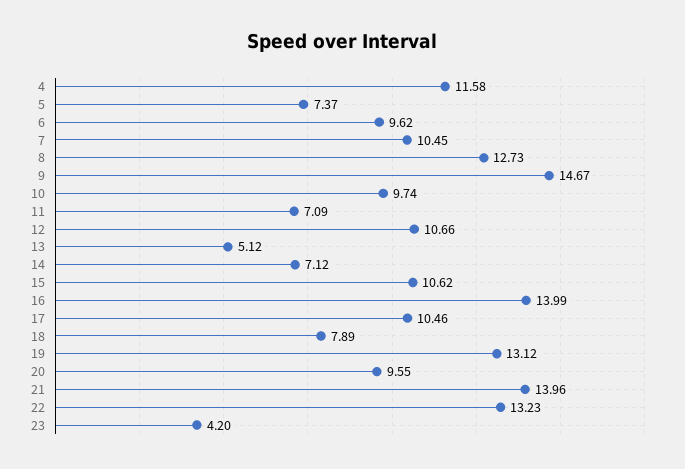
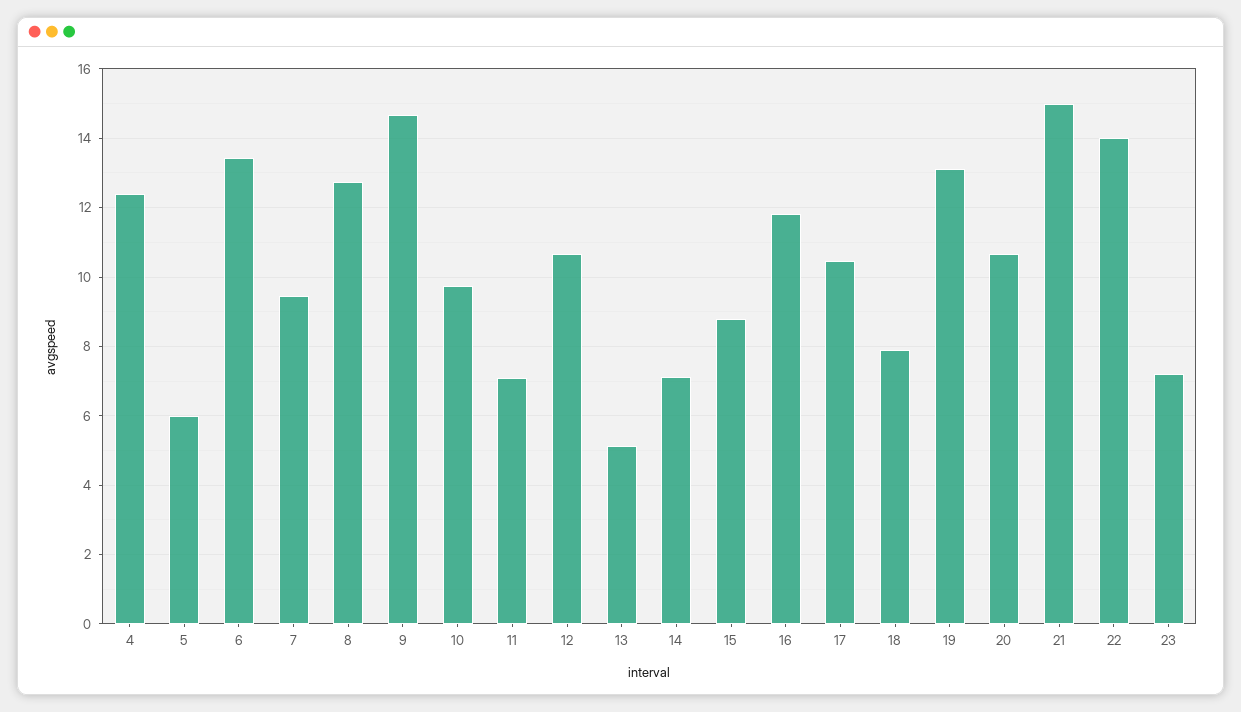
4: 11.58 -> 12.4
5: 7.37 -> 6
6: 9.62 -> 13.4
7: 10.45 -> 9.4
15: 10.62 -> 8.8
16: 13.99 -> 11.8
20: 9.55 -> 10.6
21: 13.96 -> 15
22: 13.23 -> 14
23: 4.2 -> 7.2

